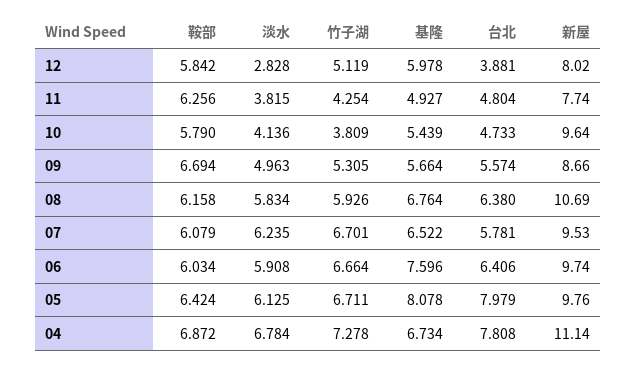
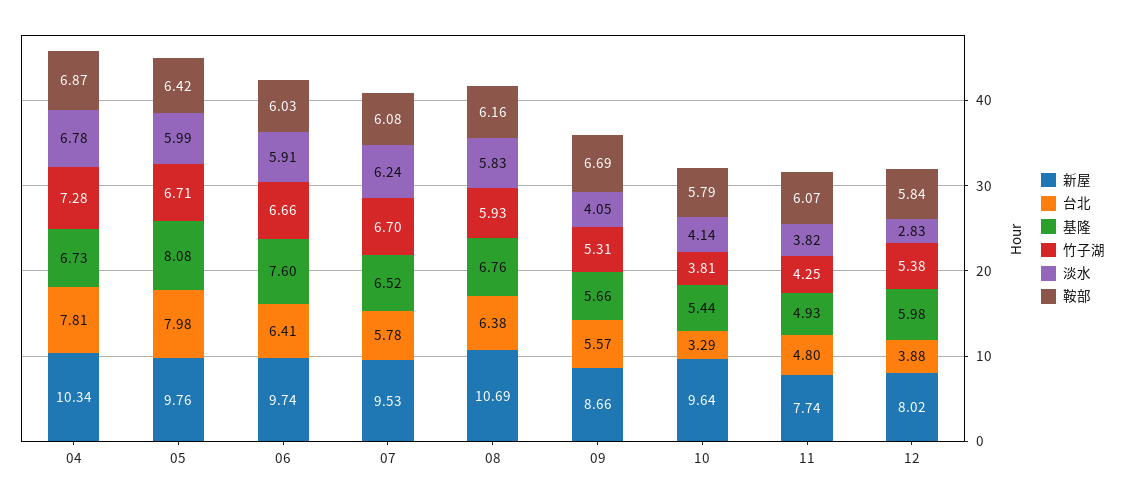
竹子湖, 12: 5.119 -> 5.38
鞍部, 11: 6.256 -> 6.07
台北, 10: 4.733 -> 3.29
淡水, 09: 4.963 -> 4.05
淡水, 05: 6.125 -> 5.99
新屋, 04: 11.14 -> 10.34

